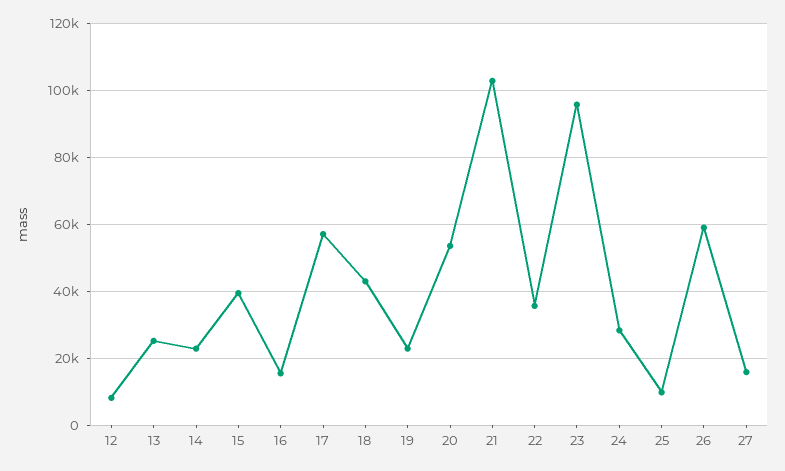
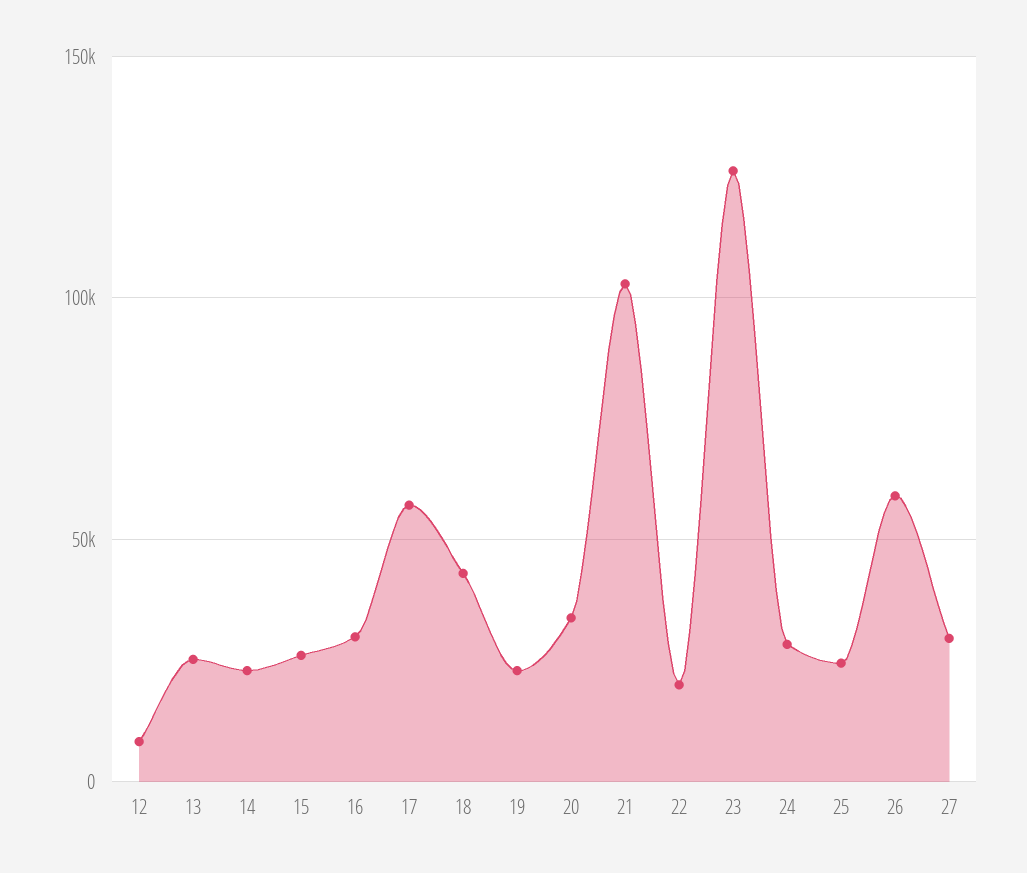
15: 40000 -> 25000
16: 16000 -> 30000
20: 54000 -> 35000
22: 36000 -> 20000
23: 96000 -> 125000
25: 10000 -> 25000
27: 16000 -> 30000

